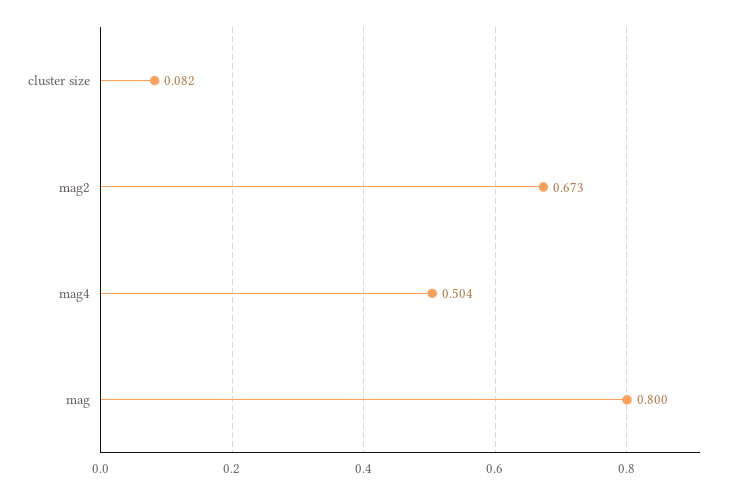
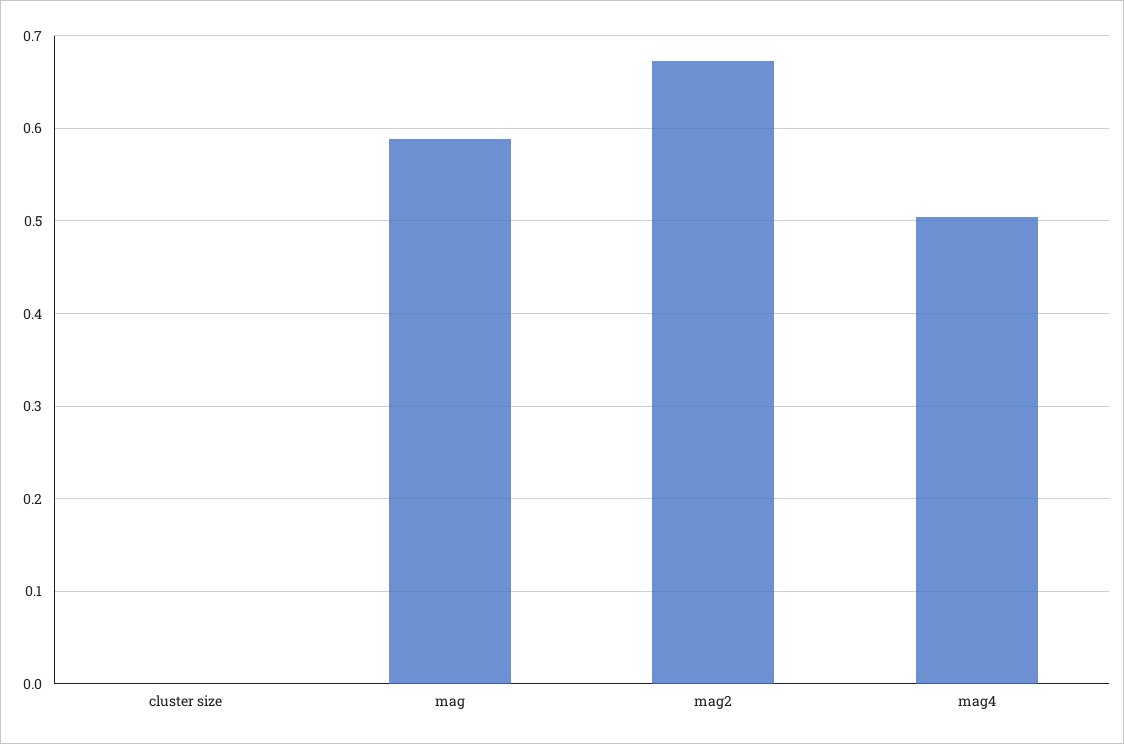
cluster size: 0.082 -> 0
mag: 0.8 -> 0.59

